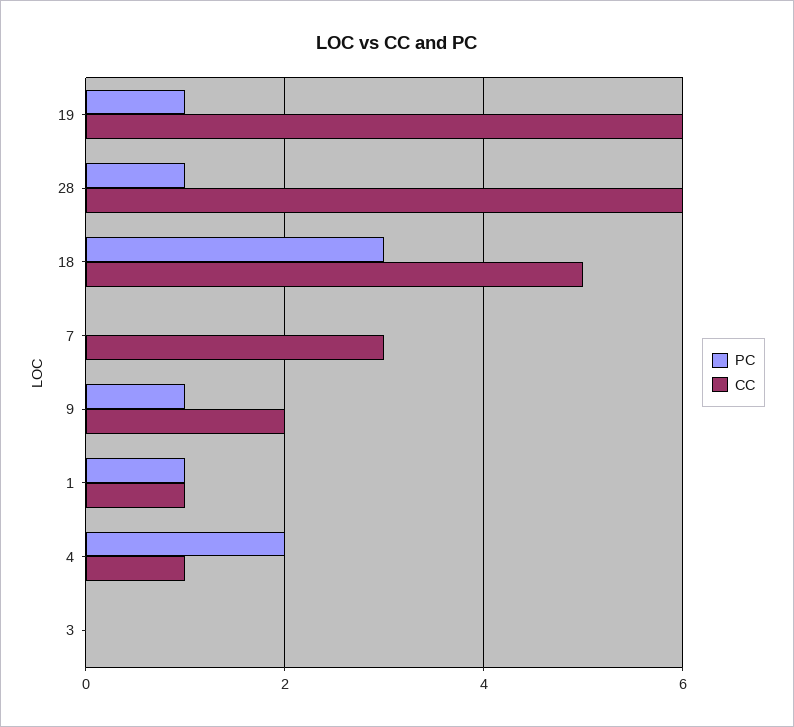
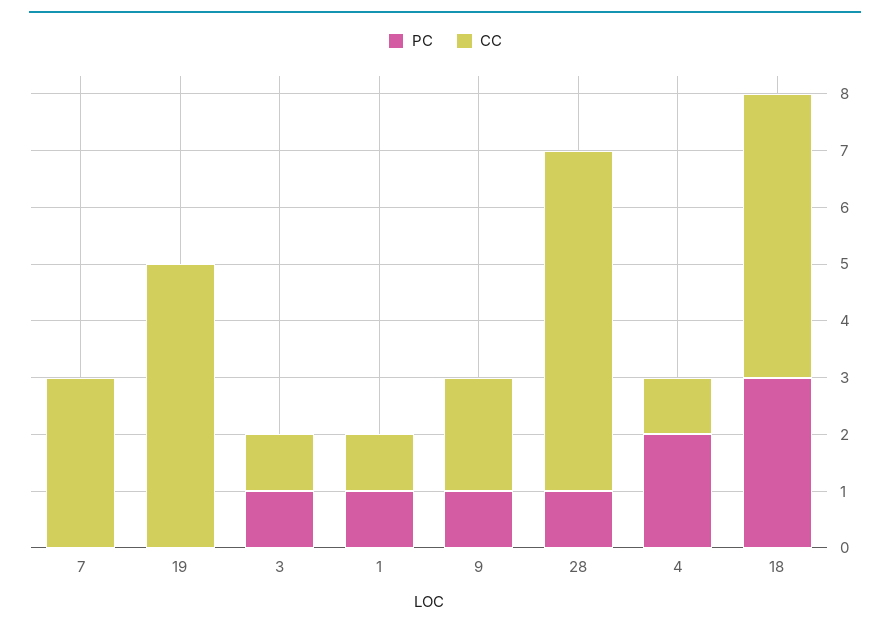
PC, 19: 1 -> 0
CC, 19: 6 -> 5
PC, 3: 0 -> 1
CC, 3: 0 -> 1

